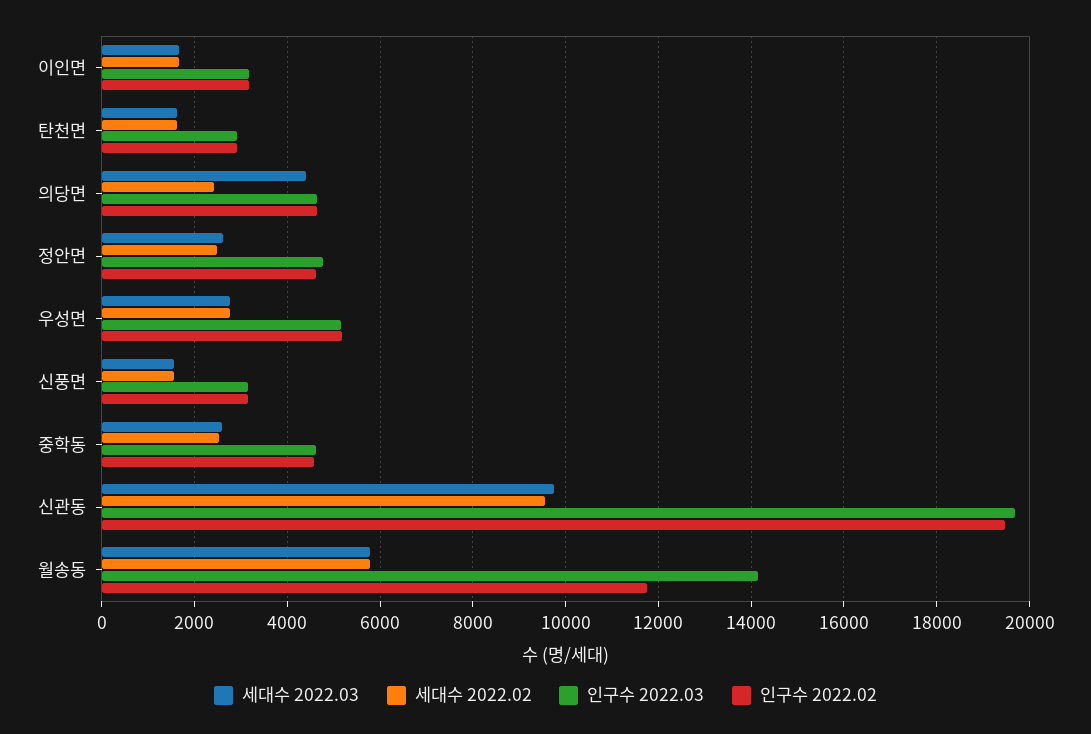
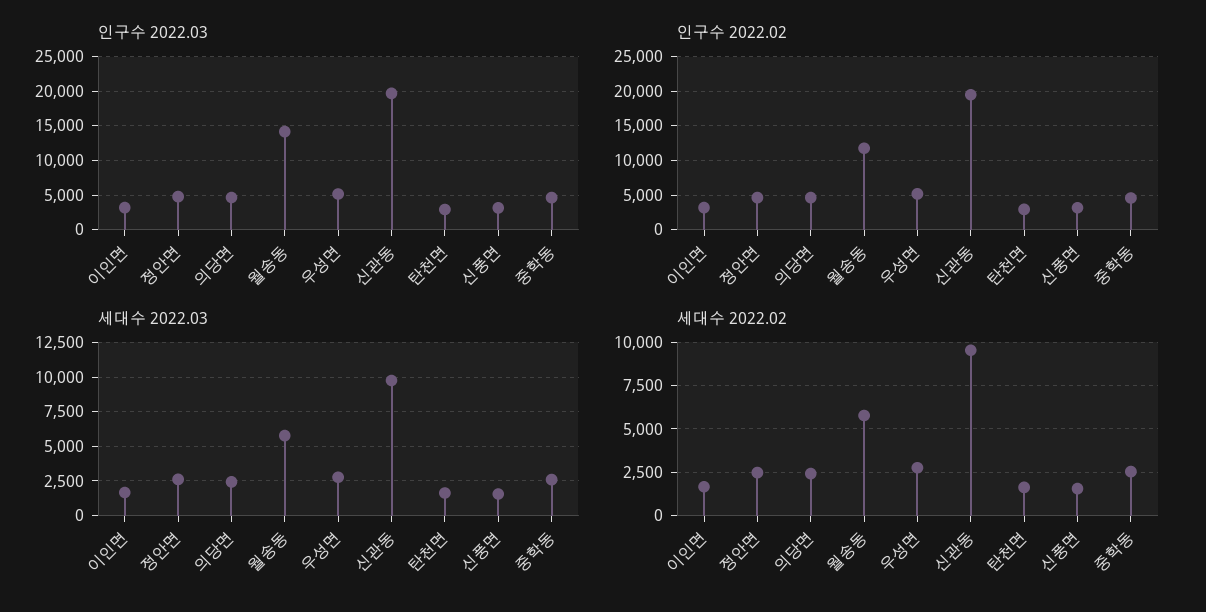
세대수 2022.03, 의당면: 4400 -> 2500

